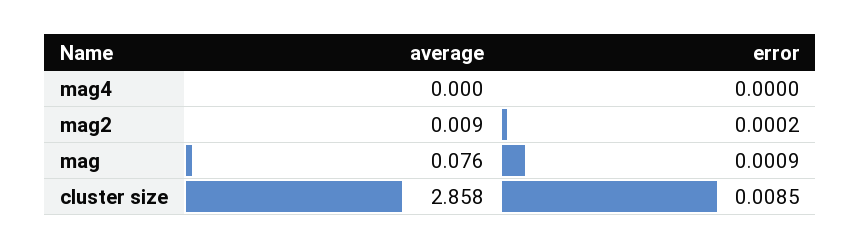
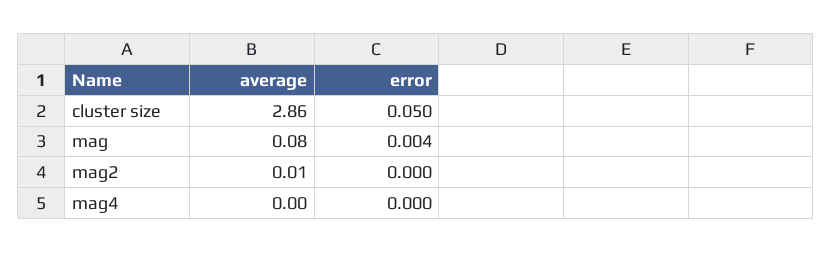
error, mag: 0.0009 -> 0.004
error, cluster size: 0.0085 -> 0.05

